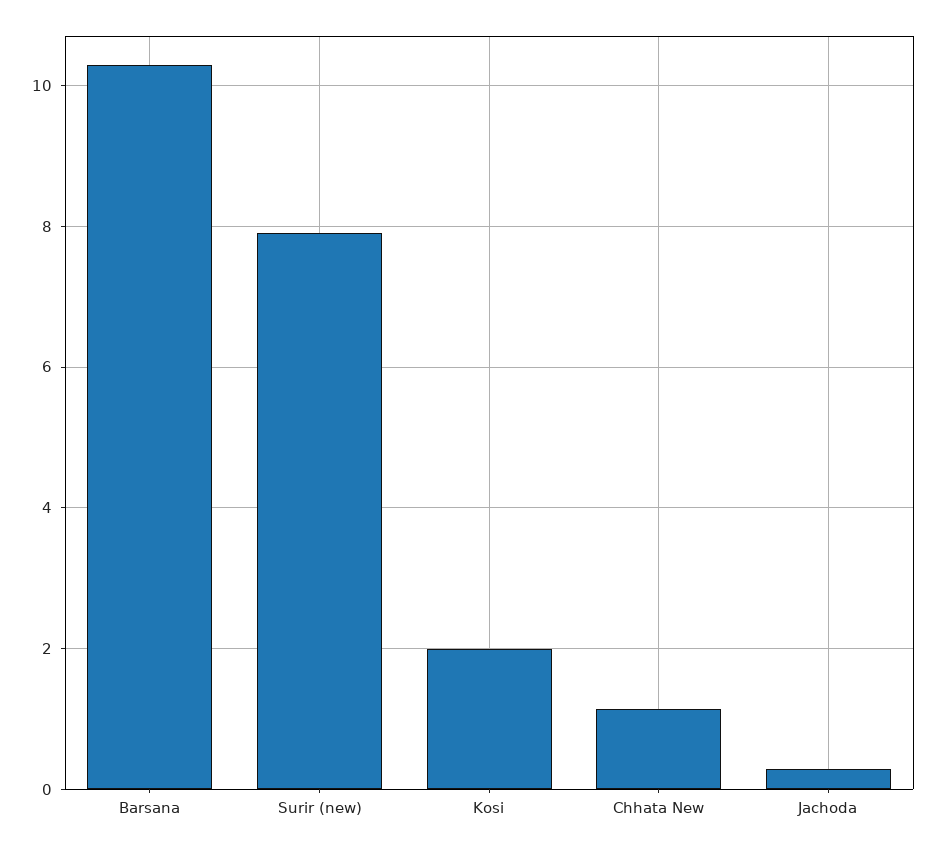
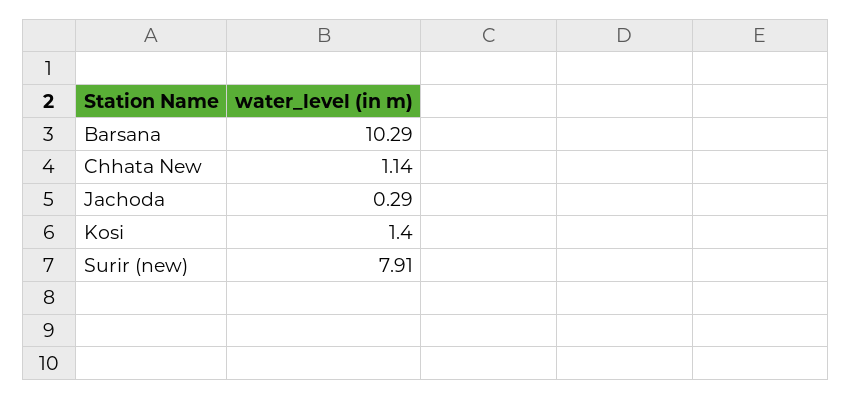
Kosi: 2 -> 1.4

